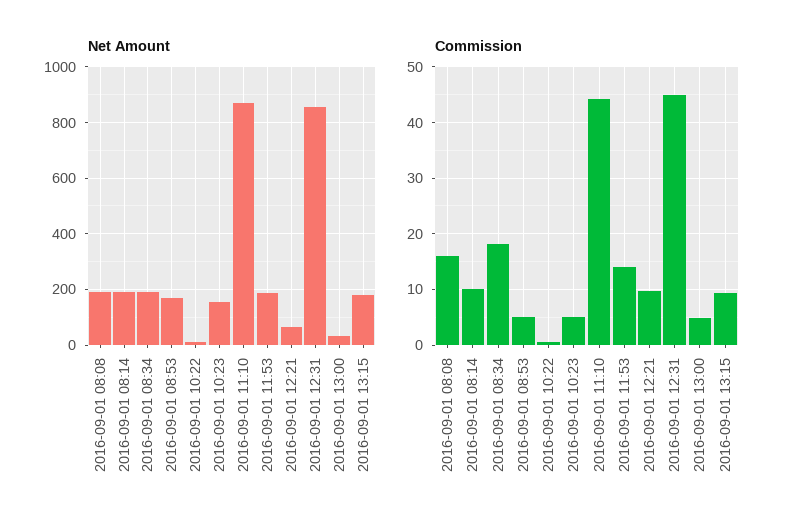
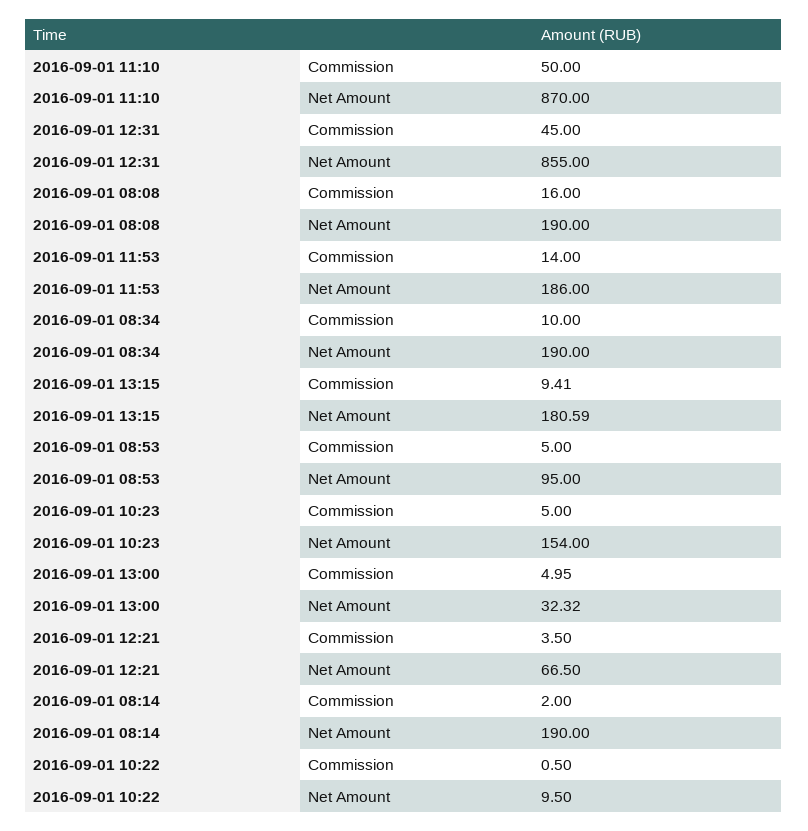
Net Amount, 2016-09-01 08:53: 175 -> 95
Commission, 2016-09-01 08:14: 10 -> 2
Commission, 2016-09-01 08:34: 18 -> 10
Commission, 2016-09-01 11:10: 44 -> 50
Commission, 2016-09-01 12:21: 10 -> 3.5

